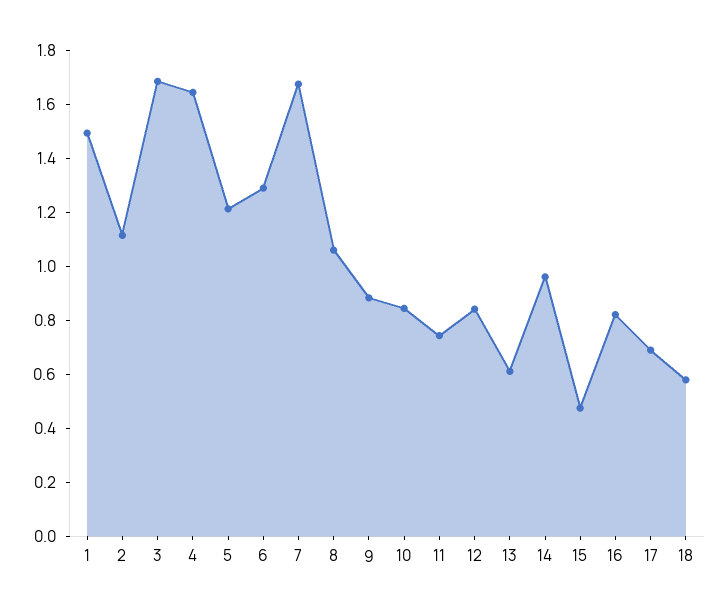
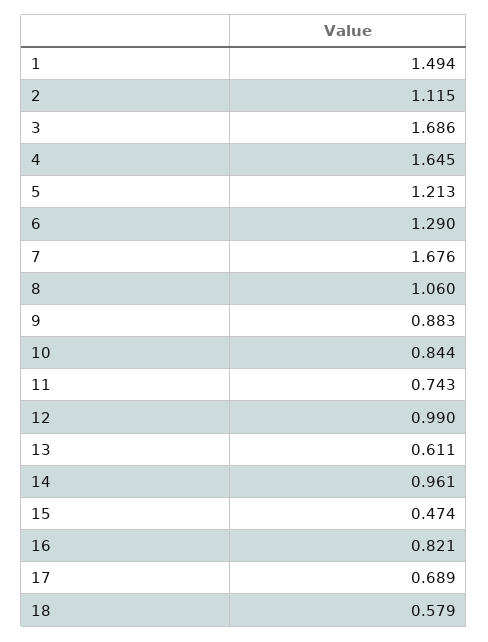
12: 0.85 -> 0.99

